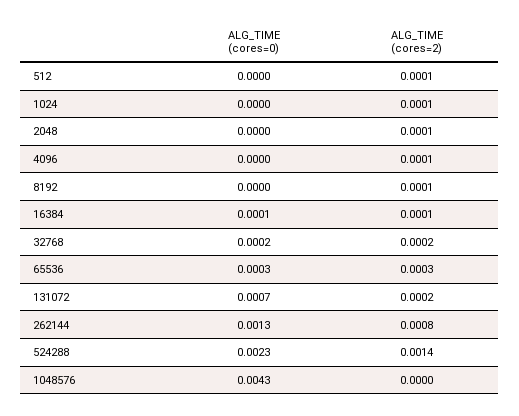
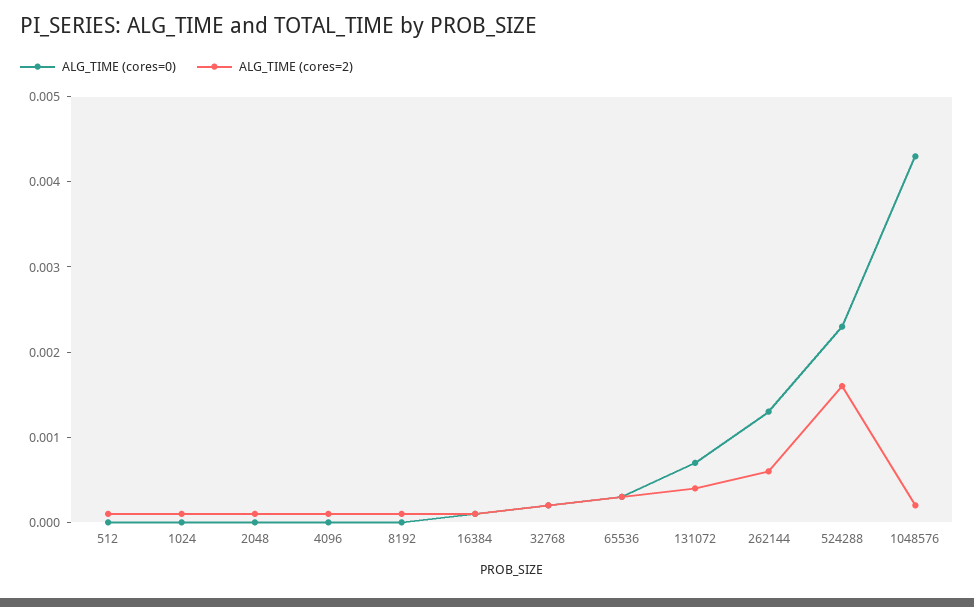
ALG_TIME (cores=2), 131072: 0.0002 -> 0.0004
ALG_TIME (cores=2), 262144: 0.0008 -> 0.0006
ALG_TIME (cores=2), 524288: 0.0014 -> 0.0016
ALG_TIME (cores=2), 1048576: 0 -> 0.0002

